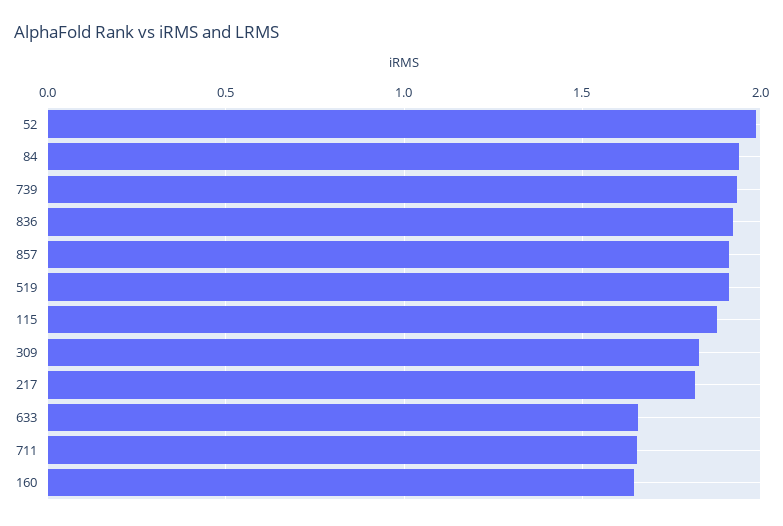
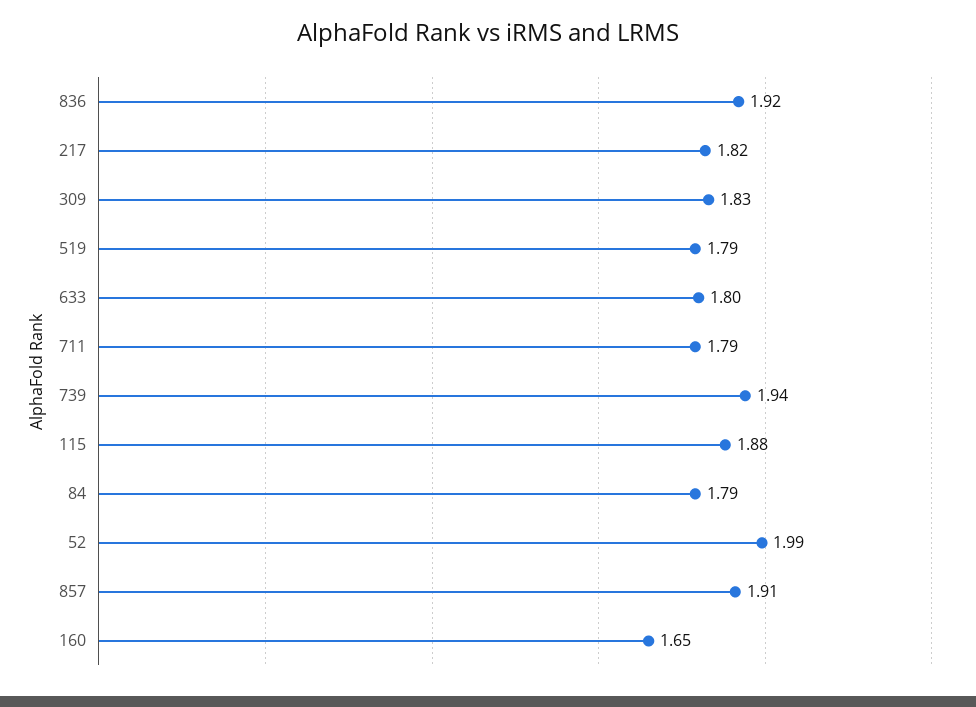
84: 1.95 -> 1.79
519: 1.9 -> 1.79
633: 1.65 -> 1.8
711: 1.65 -> 1.79

